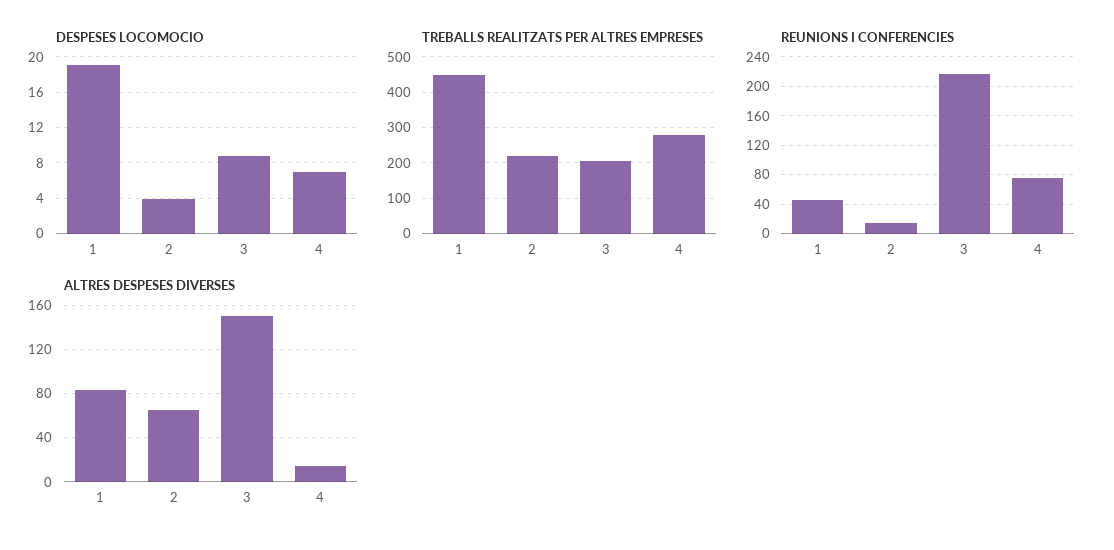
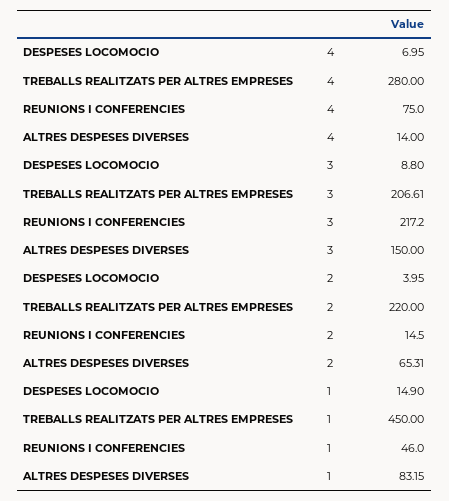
DESPESES LOCOMOCIO, 1: 19 -> 14.9

